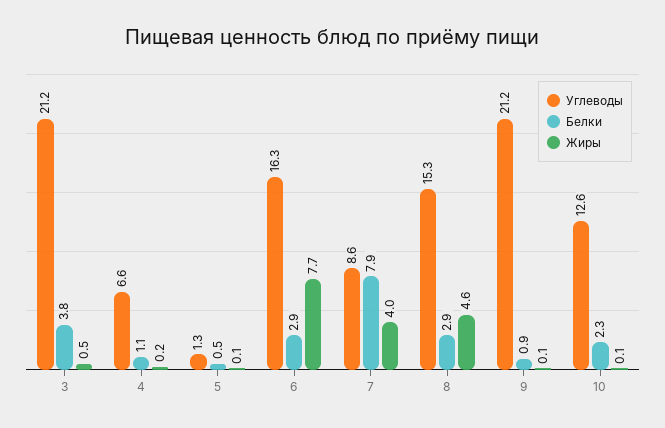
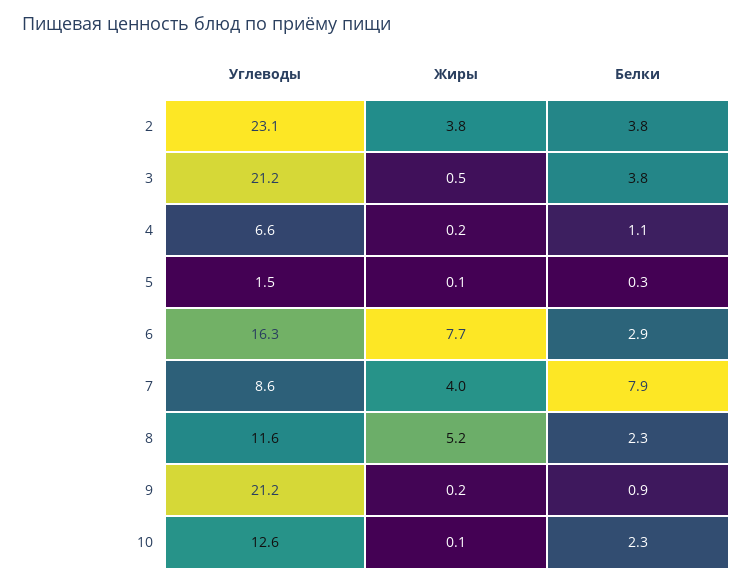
Углеводы, 5: 1.3 -> 1.5
Белки, 5: 0.5 -> 0.3
Углеводы, 8: 15.3 -> 11.6
Белки, 8: 2.9 -> 2.3
Жиры, 8: 4.6 -> 5.2
Жиры, 9: 0.1 -> 0.2
Углеводы, 2: none -> 23.1
Жиры, 2: none -> 3.8
Белки, 2: none -> 3.8

